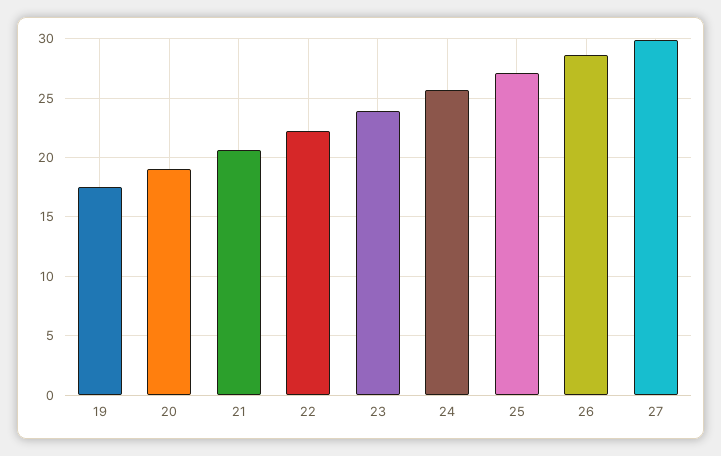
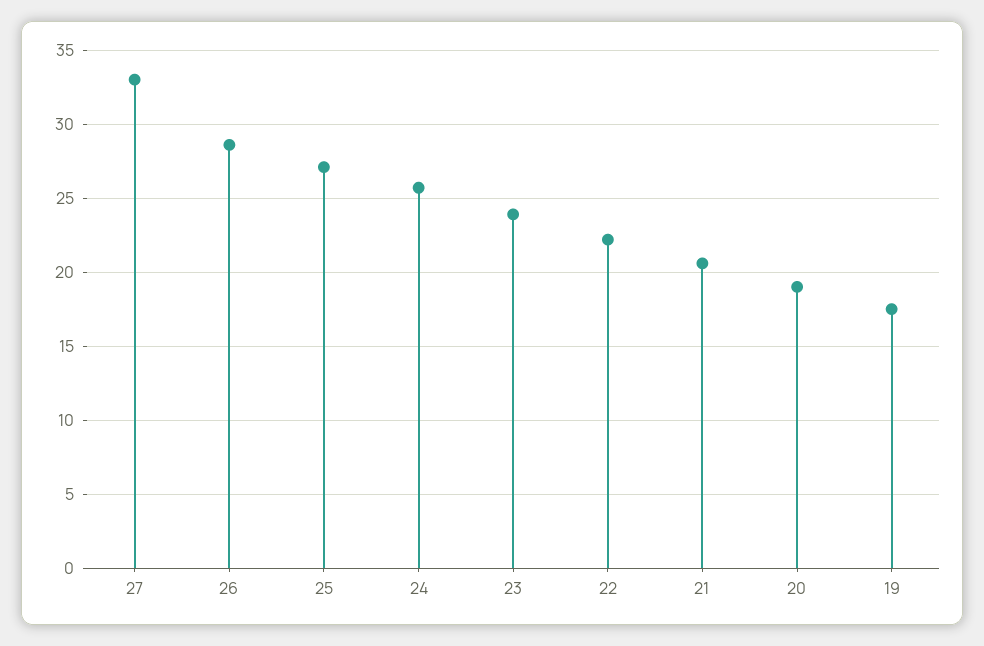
27: 30 -> 33

